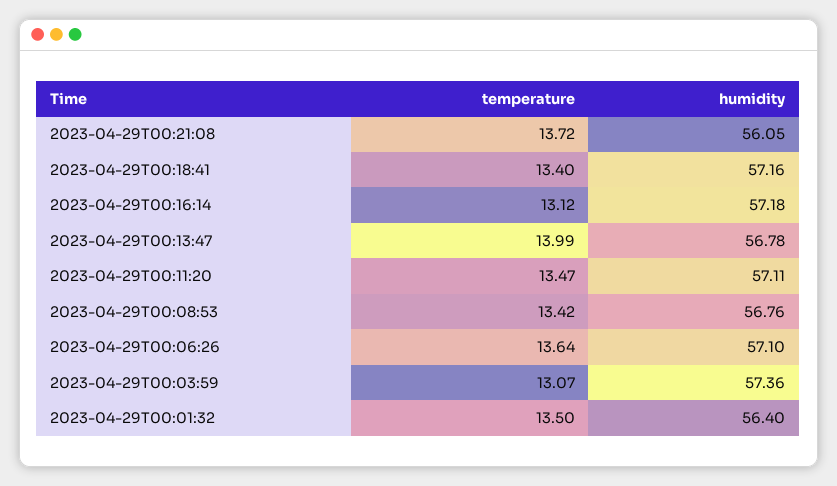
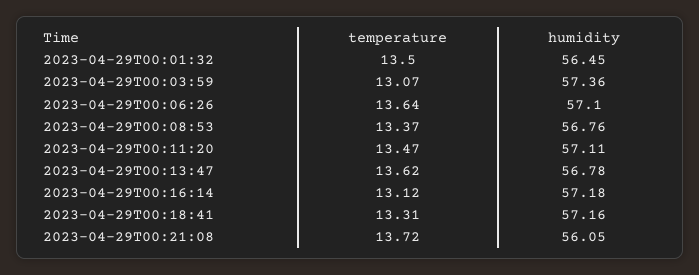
temperature, 2023-04-29T00:18:41: 13.4 -> 13.31
temperature, 2023-04-29T00:13:47: 13.99 -> 13.62
temperature, 2023-04-29T00:08:53: 13.42 -> 13.37
humidity, 2023-04-29T00:01:32: 56.4 -> 56.45

